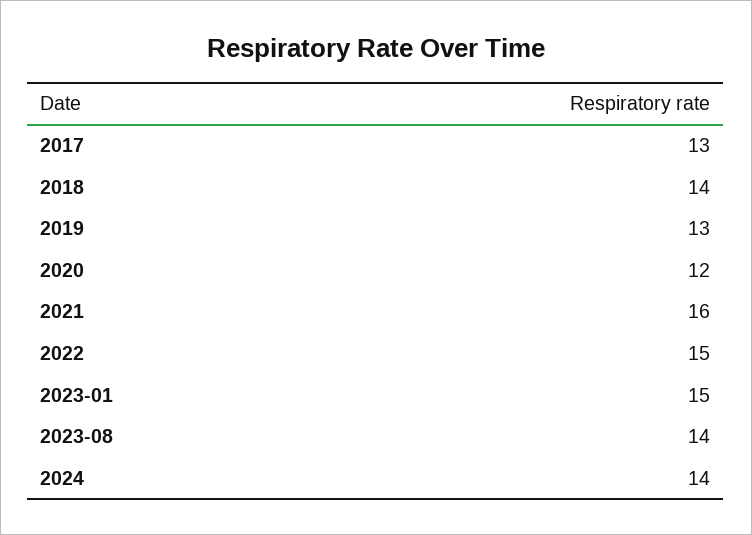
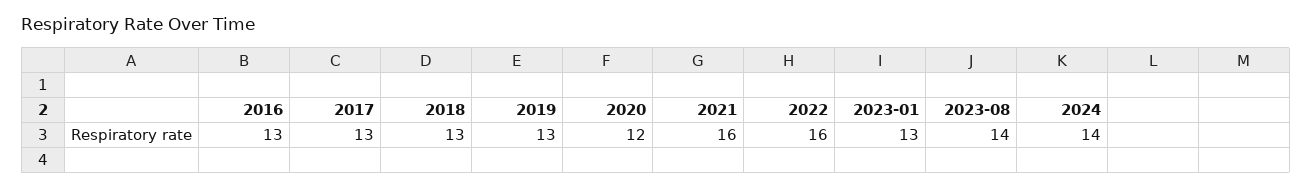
2018: 14 -> 13
2022: 15 -> 16
2023-01: 15 -> 13
2016: none -> 13

